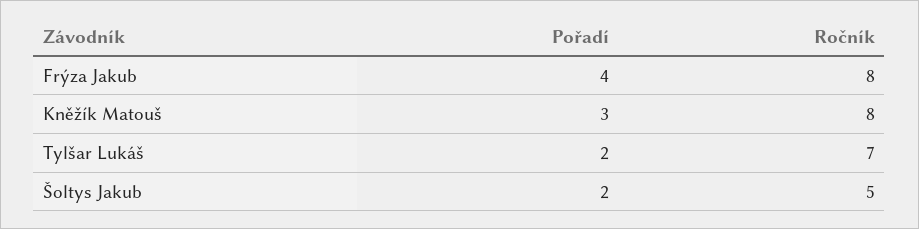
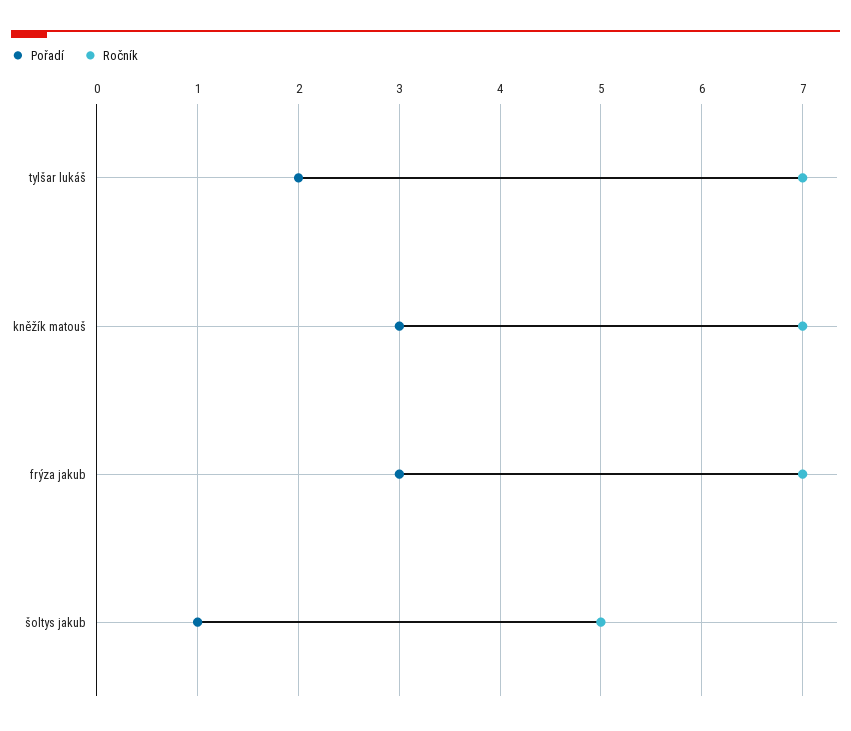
Pořadí, Frýza Jakub: 4 -> 3
Ročník, Frýza Jakub: 8 -> 7
Ročník, Kněžík Matouš: 8 -> 7
Pořadí, Šoltys Jakub: 2 -> 1

